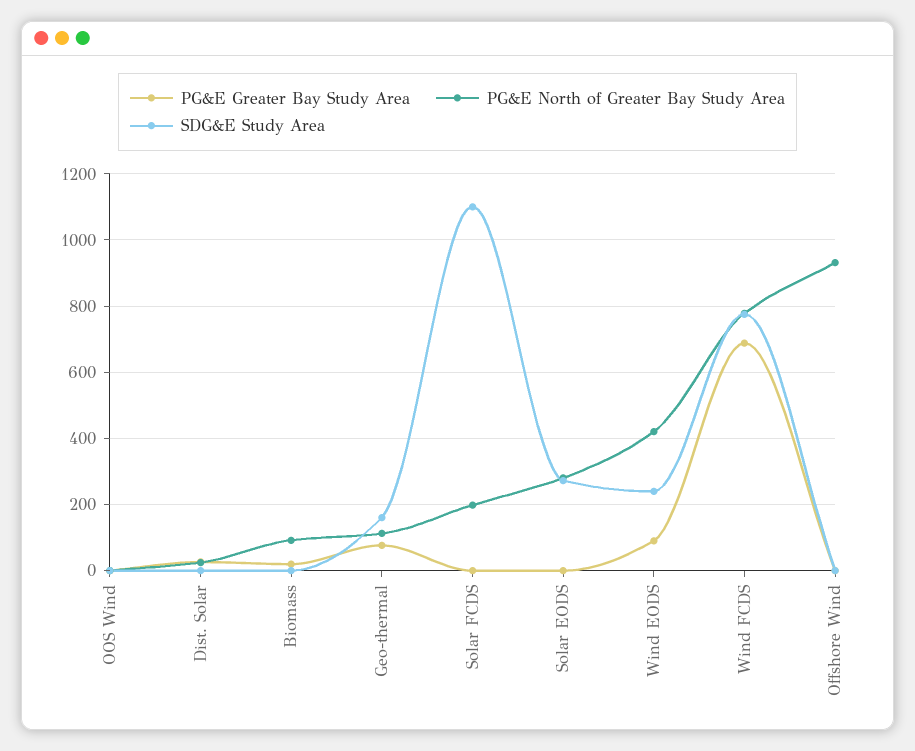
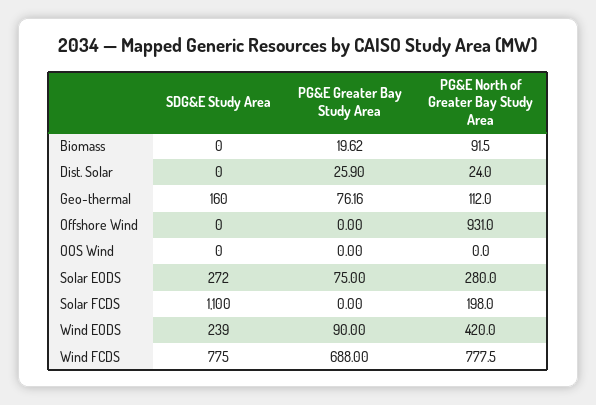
PG&E Greater Bay Study Area, Solar EODS: 0 -> 75

